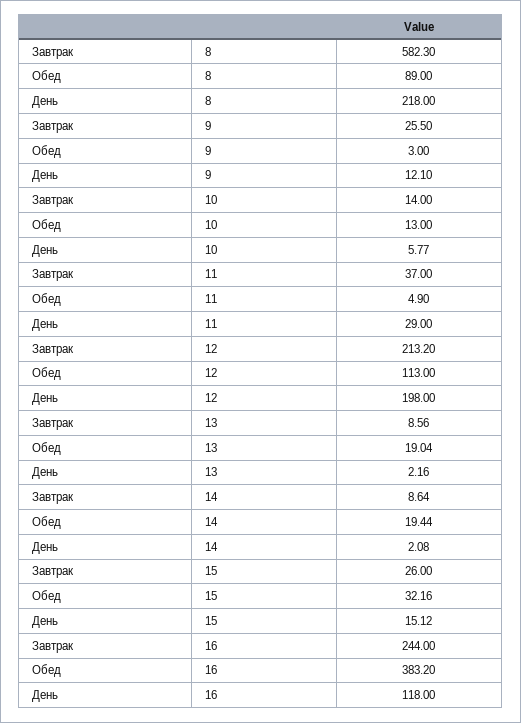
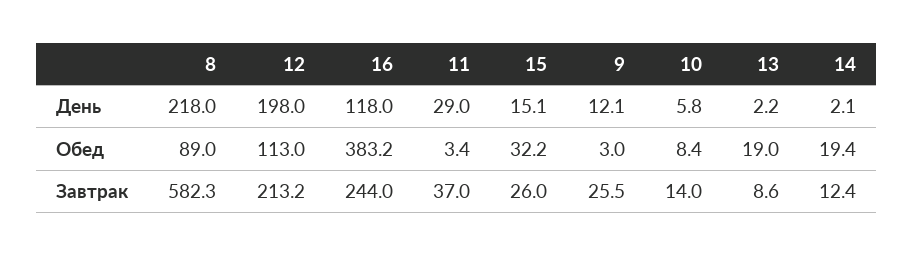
Обед, 10: 13 -> 8.4
Обед, 11: 4.9 -> 3.4
Завтрак, 14: 8.64 -> 12.4

